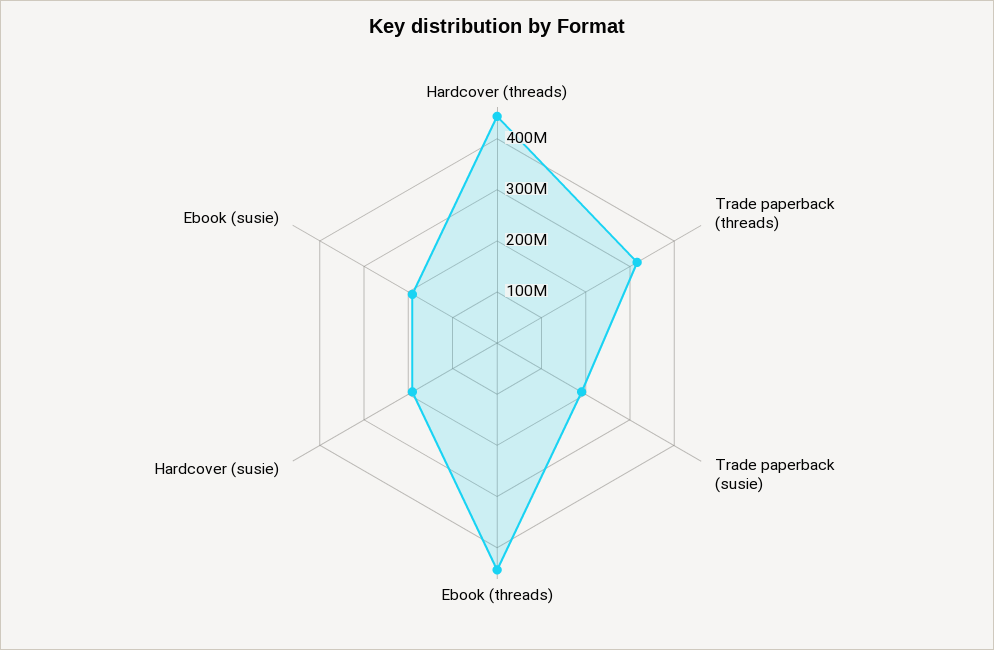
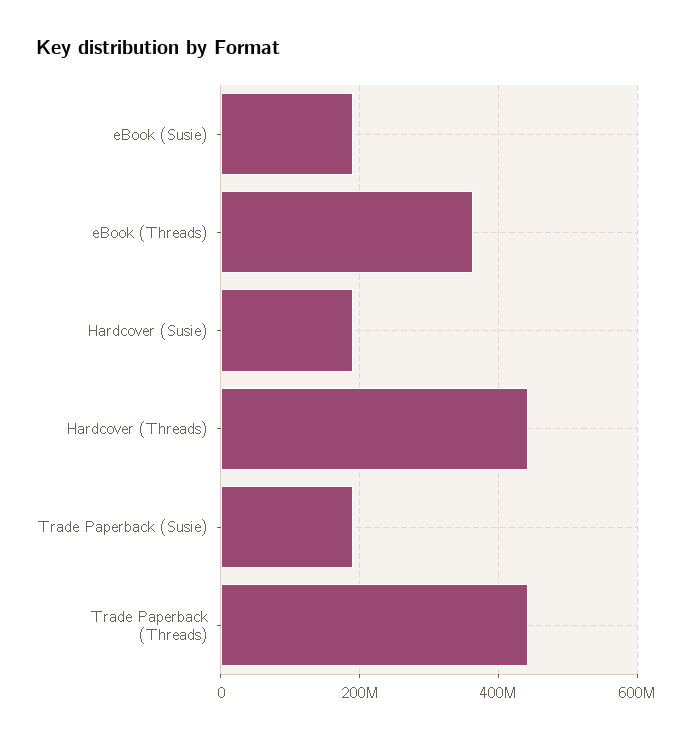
Trade paperback (threads): 320000000 -> 440000000
Ebook (threads): 440000000 -> 360000000

